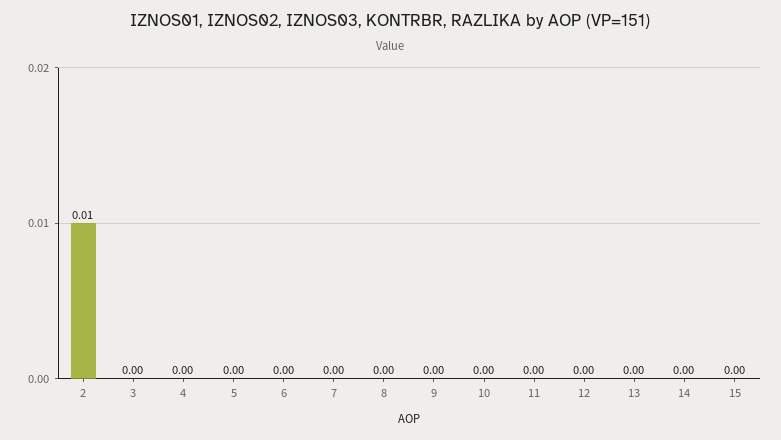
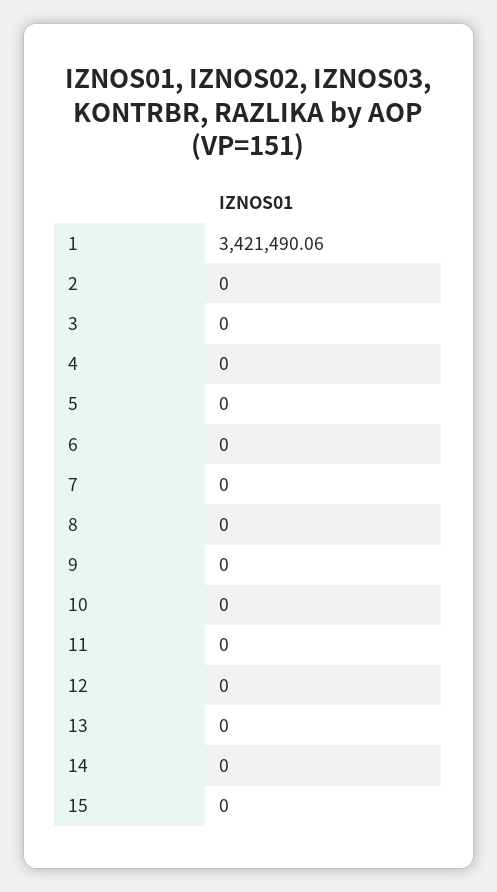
2: 0.01 -> 0
1: none -> 3421490.06

